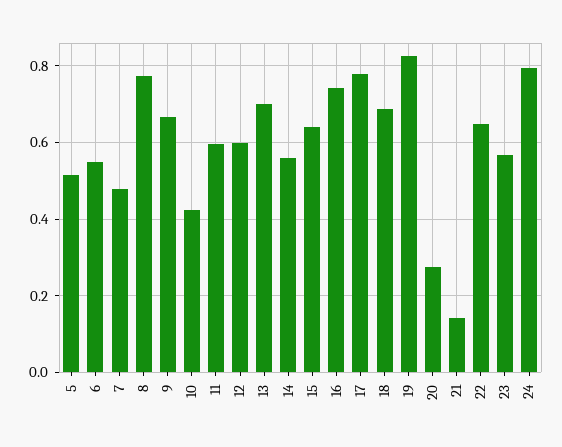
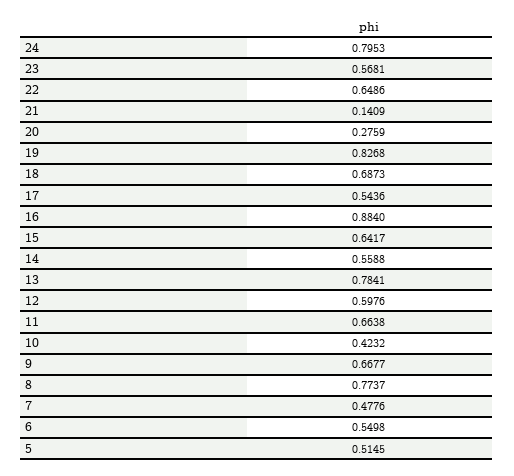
11: 0.6 -> 0.6638
13: 0.7 -> 0.7841
16: 0.74 -> 0.884
17: 0.78 -> 0.5436

